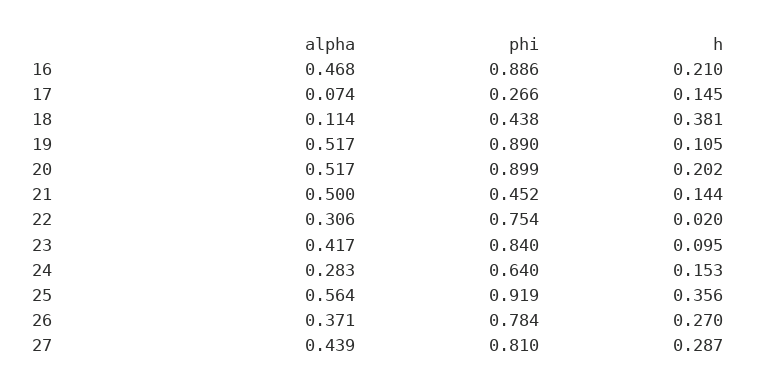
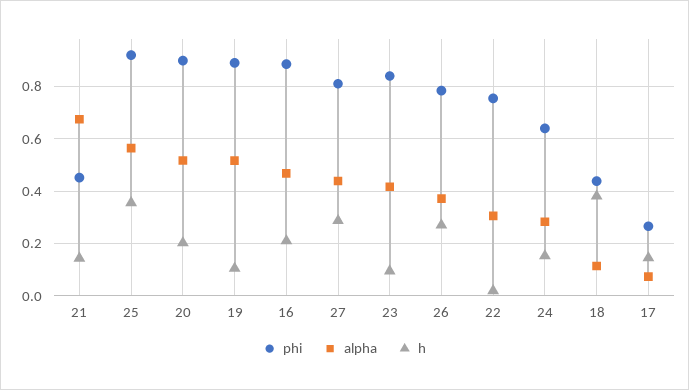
alpha, 21: 0.5 -> 0.675

